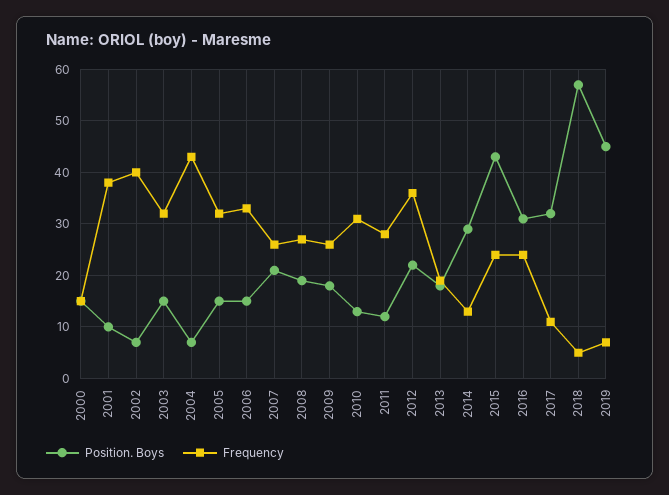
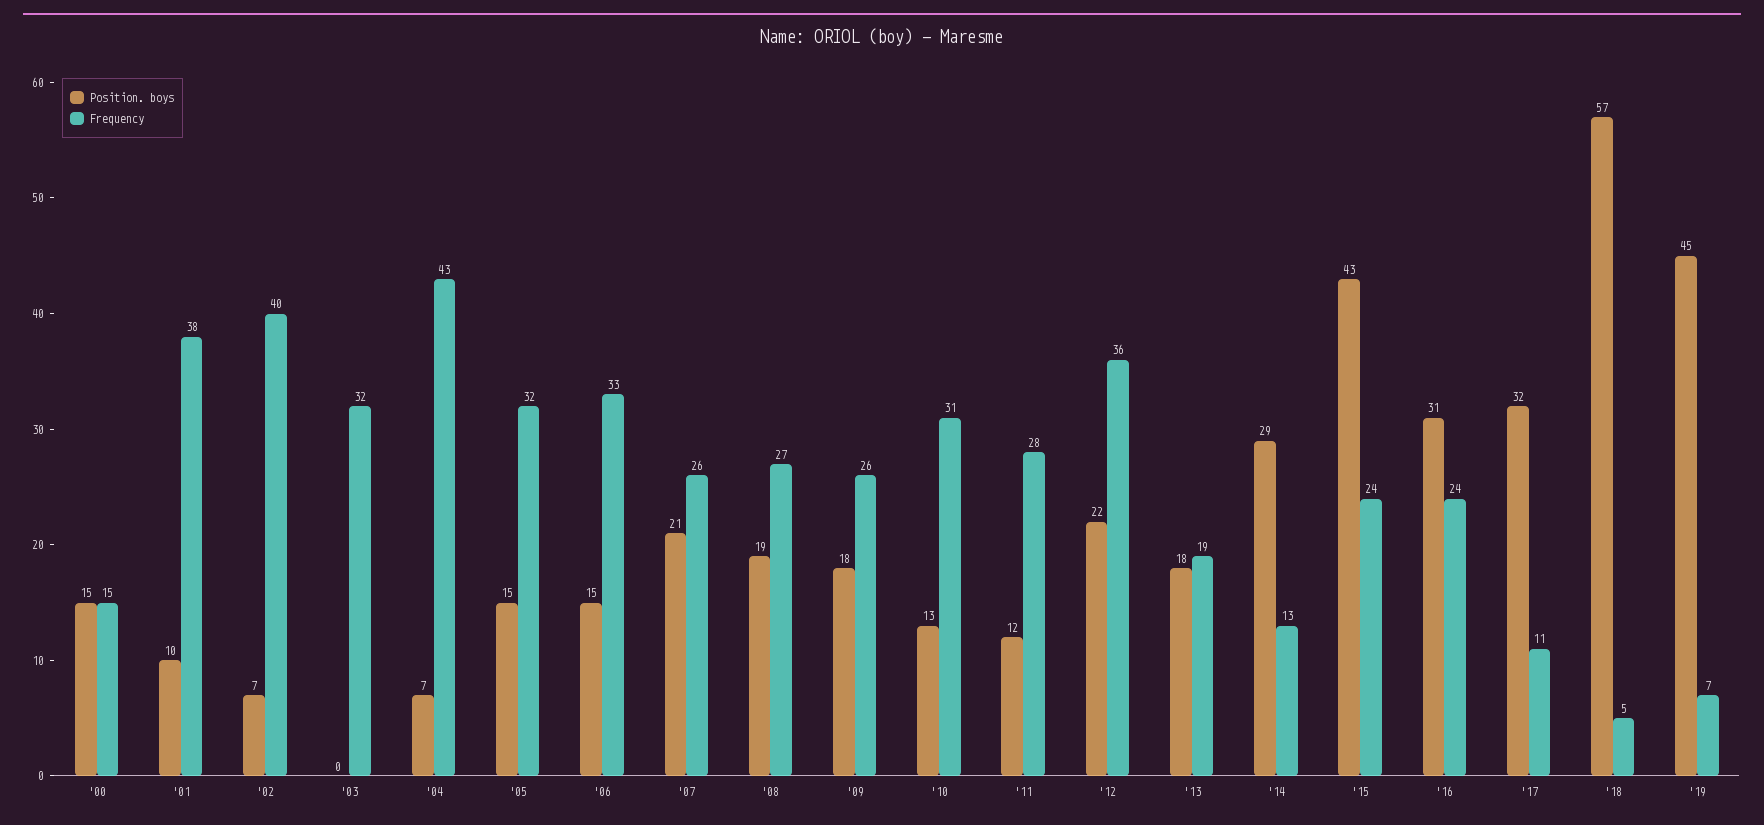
Position. Boys, 2003: 15 -> 0

